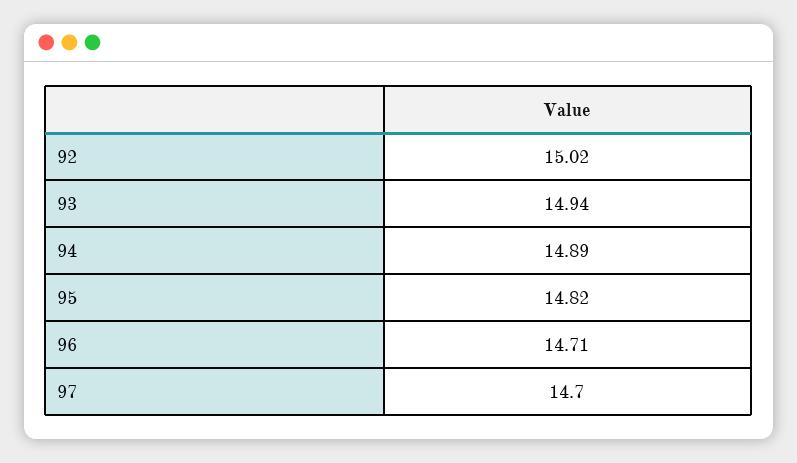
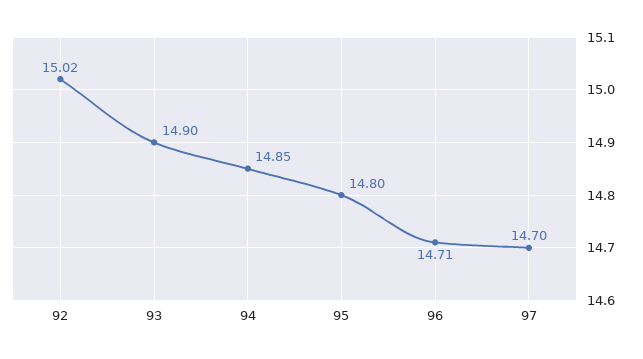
93: 14.94 -> 14.9
94: 14.89 -> 14.85
95: 14.82 -> 14.8

